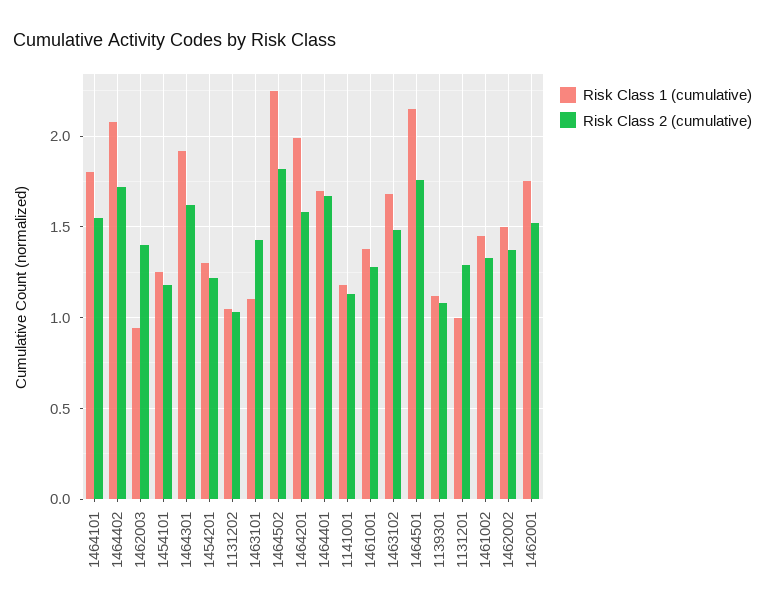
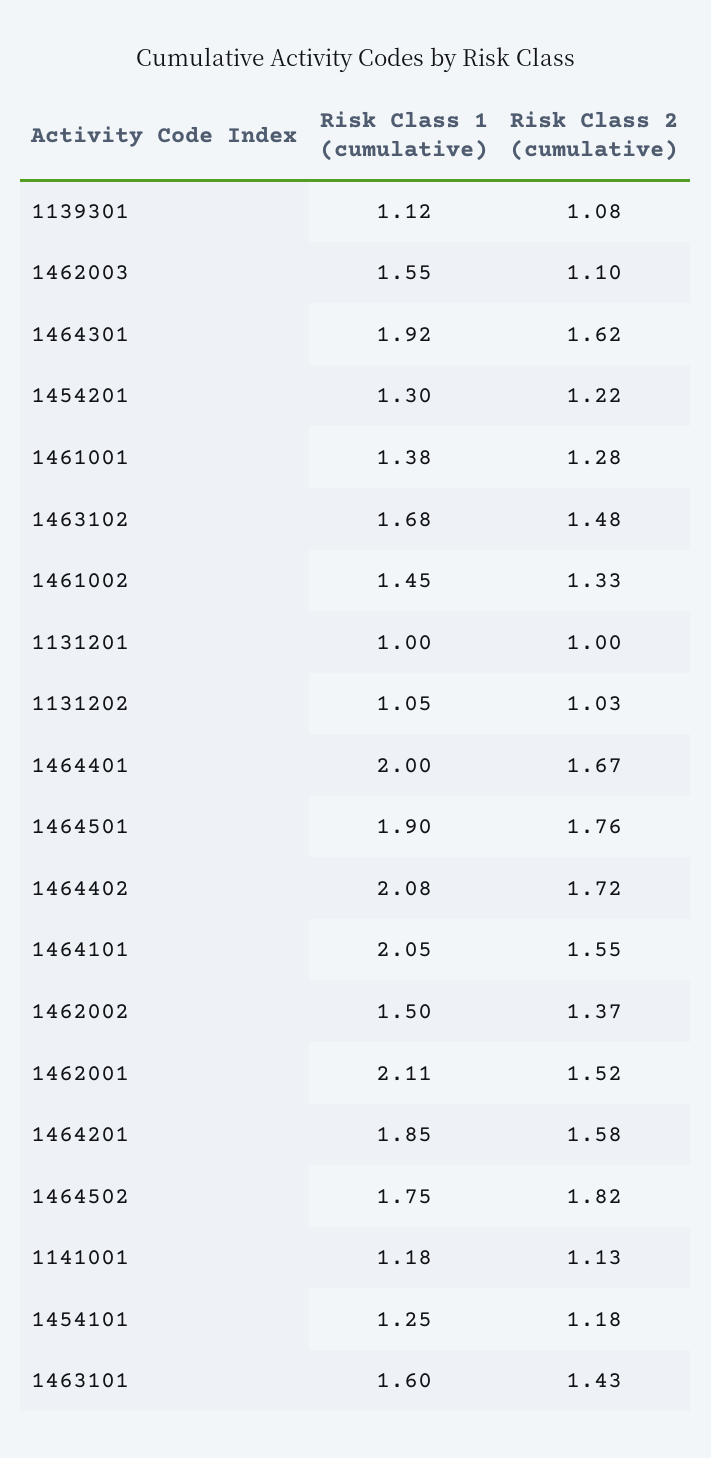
Risk Class 1 (cumulative), 1464101: 1.8 -> 2.05
Risk Class 1 (cumulative), 1462003: 0.95 -> 1.55
Risk Class 2 (cumulative), 1462003: 1.4 -> 1.1
Risk Class 1 (cumulative), 1463101: 1.1 -> 1.6
Risk Class 1 (cumulative), 1464502: 2.25 -> 1.75
Risk Class 1 (cumulative), 1464201: 2 -> 1.85
Risk Class 1 (cumulative), 1464401: 1.7 -> 2
Risk Class 1 (cumulative), 1464501: 2.15 -> 1.9
Risk Class 2 (cumulative), 1131201: 1.3 -> 1
Risk Class 1 (cumulative), 1462001: 1.75 -> 2.11

